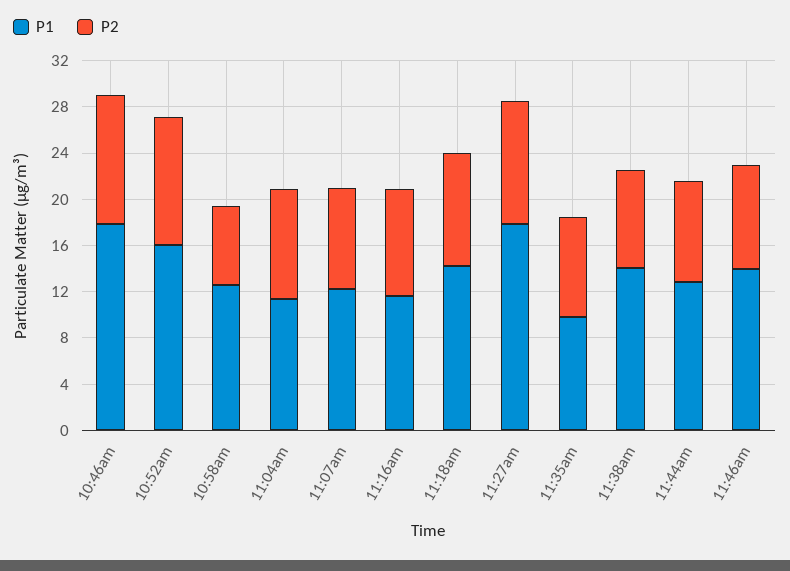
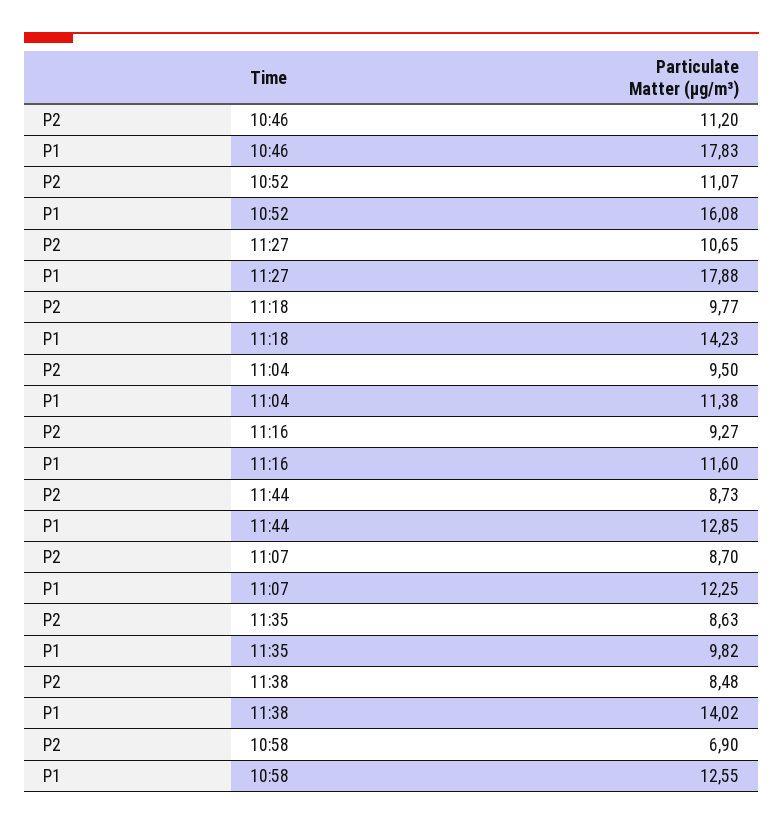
P1, 11:46am: 14 -> none
P2, 11:46am: 9 -> none

